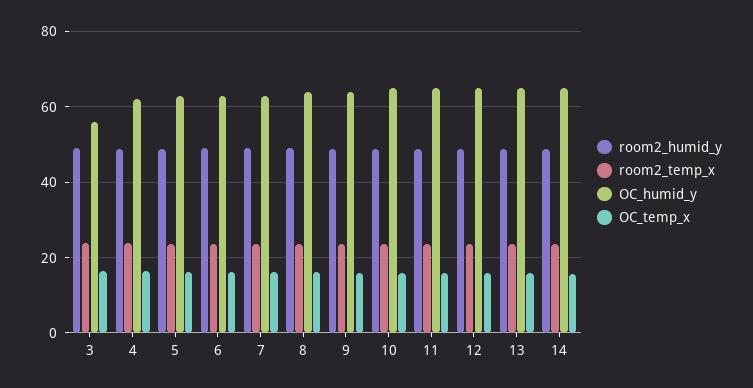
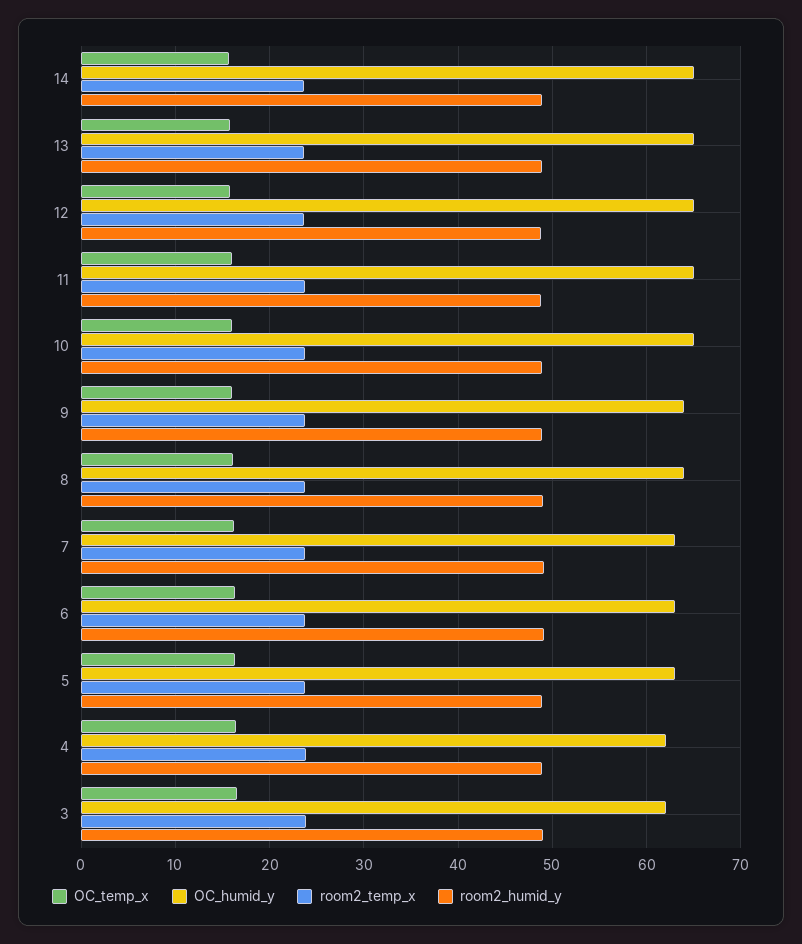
OC_humid_y, 3: 56 -> 62

